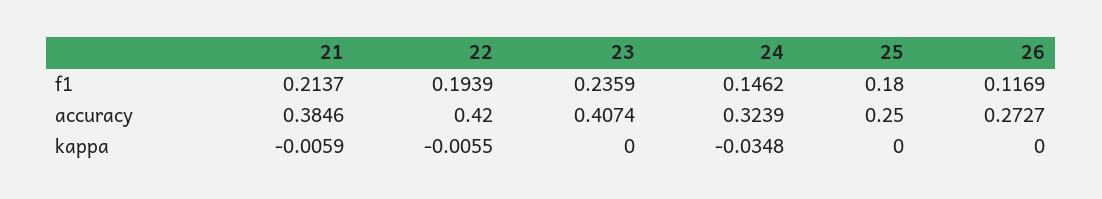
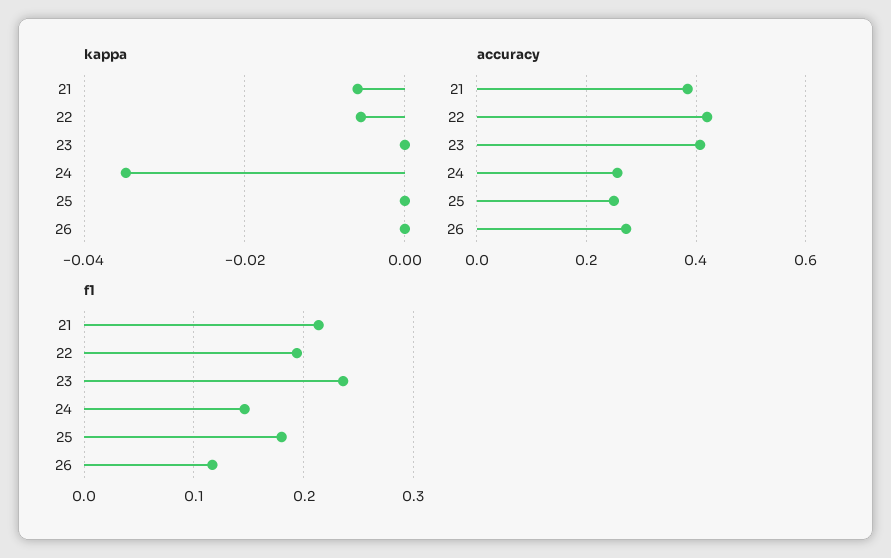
accuracy, 24: 0.3239 -> 0.26

